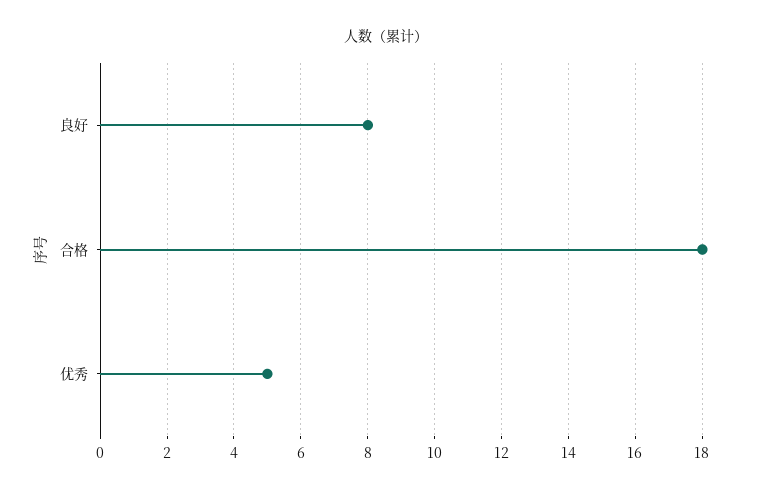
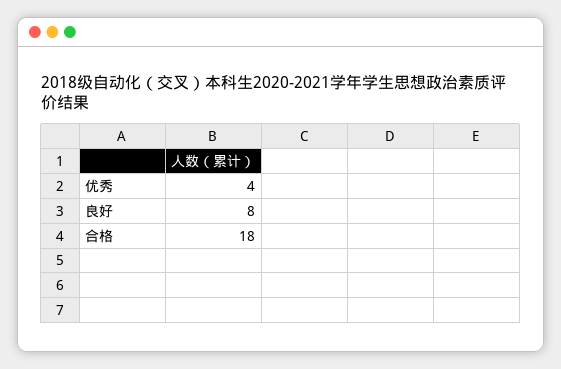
优秀: 5 -> 4

